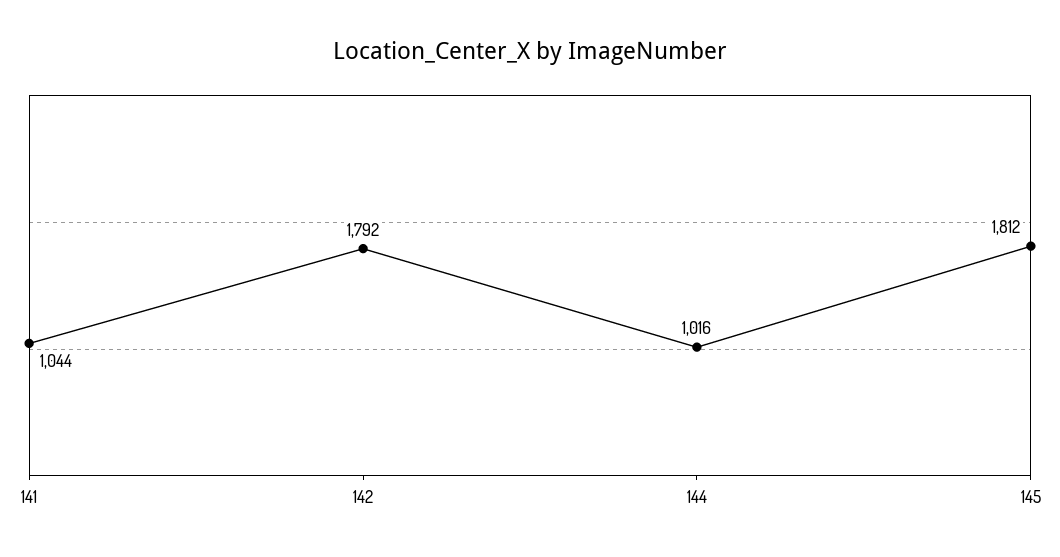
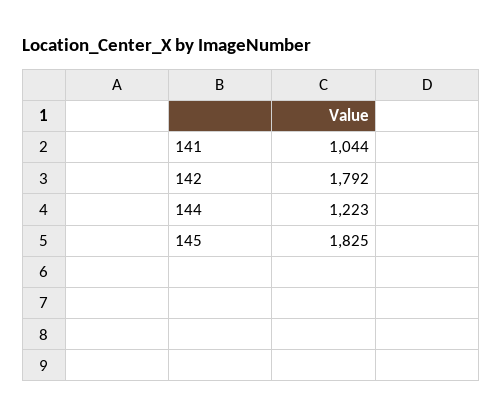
144: 1016 -> 1223
145: 1812 -> 1825

